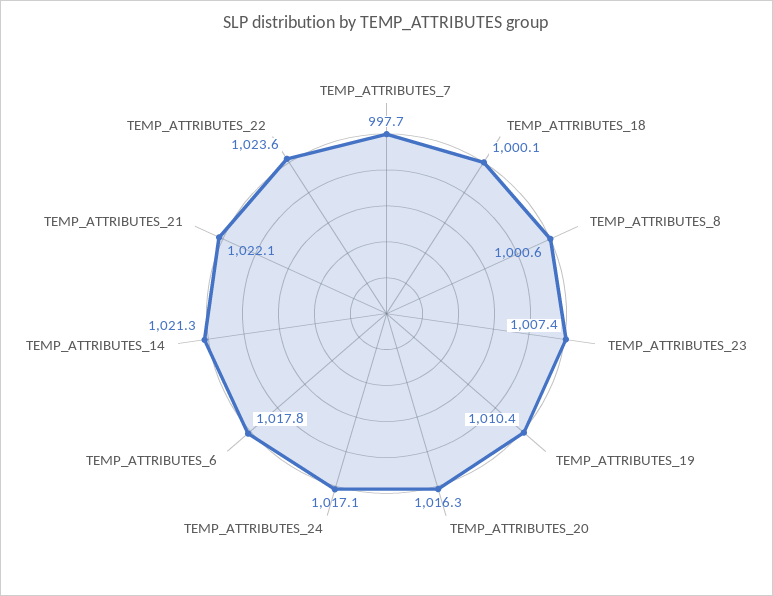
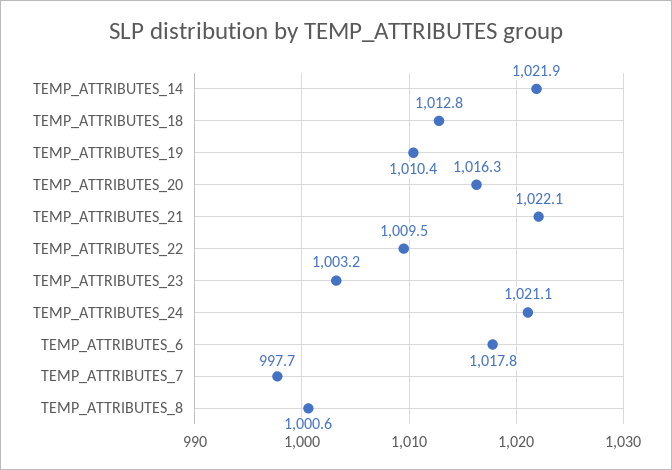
TEMP_ATTRIBUTES_18: 1000.1 -> 1012.8
TEMP_ATTRIBUTES_23: 1007.4 -> 1003.2
TEMP_ATTRIBUTES_24: 1017.1 -> 1021.1
TEMP_ATTRIBUTES_14: 1021.3 -> 1021.9
TEMP_ATTRIBUTES_22: 1023.6 -> 1009.5

